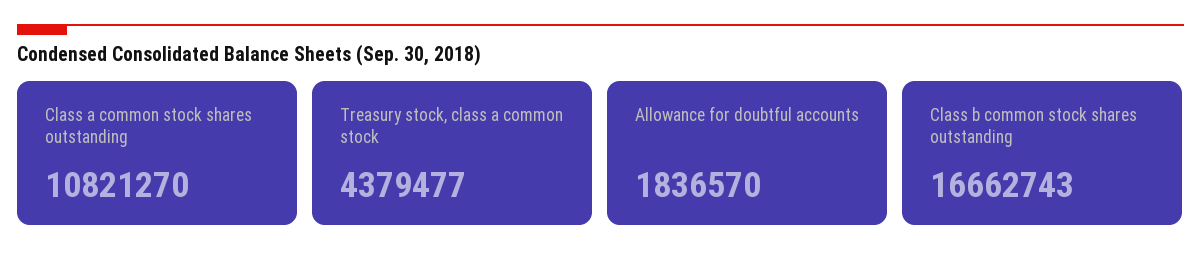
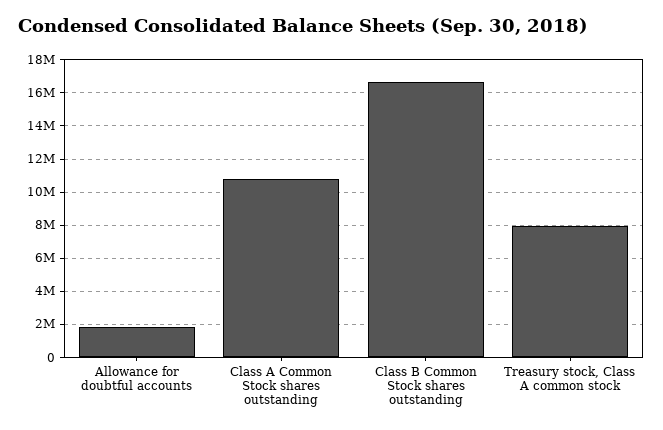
Treasury stock, class a common stock: 4379477 -> 8000000

